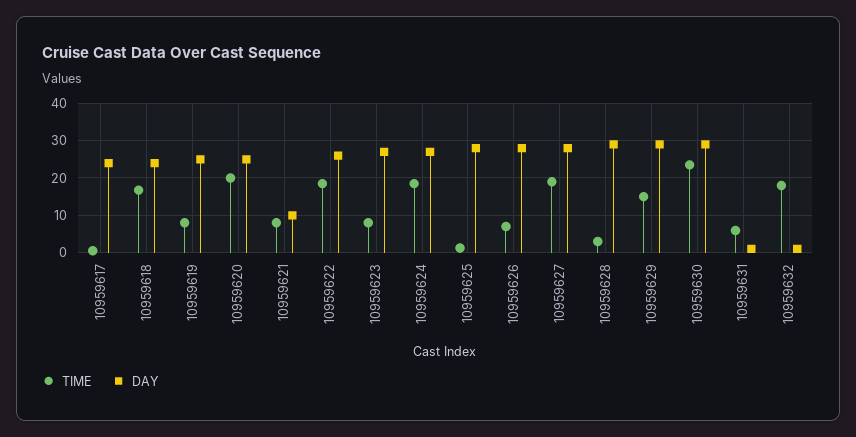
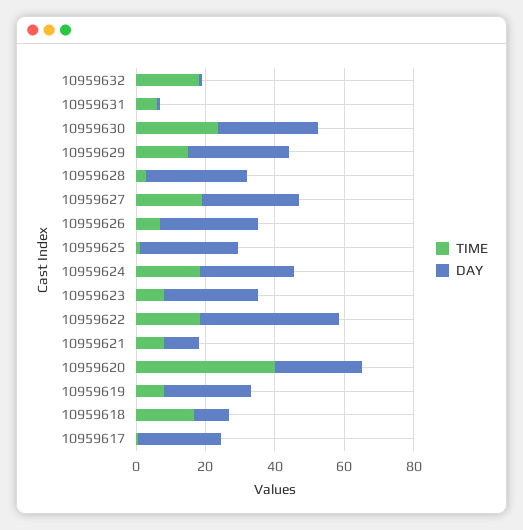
DAY, 10959618: 24 -> 10
TIME, 10959620: 20 -> 40
DAY, 10959622: 26 -> 40

